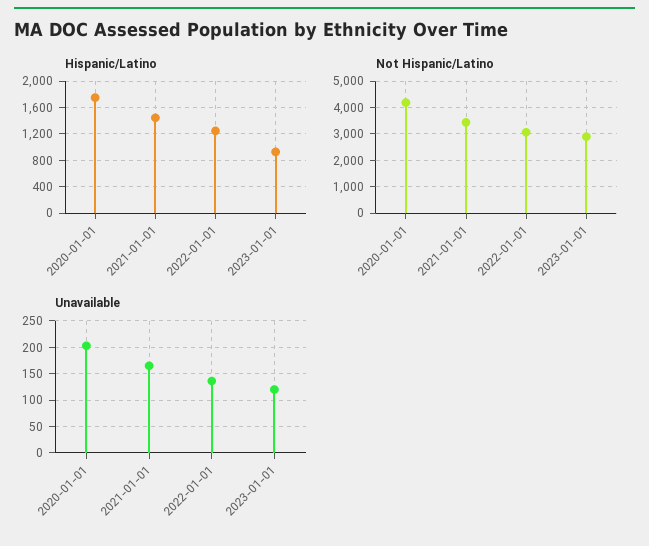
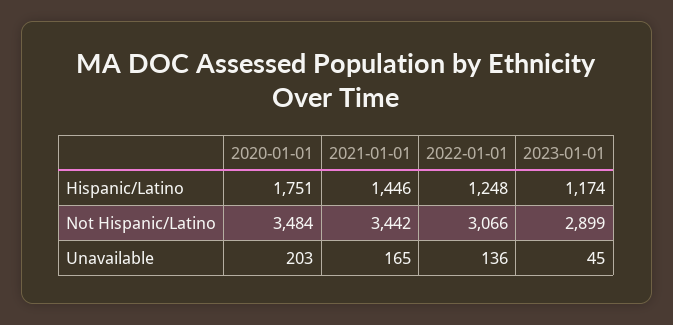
Hispanic/Latino, 2023-01-01: 900 -> 1174
Not Hispanic/Latino, 2020-01-01: 4250 -> 3484
Unavailable, 2023-01-01: 125 -> 45

